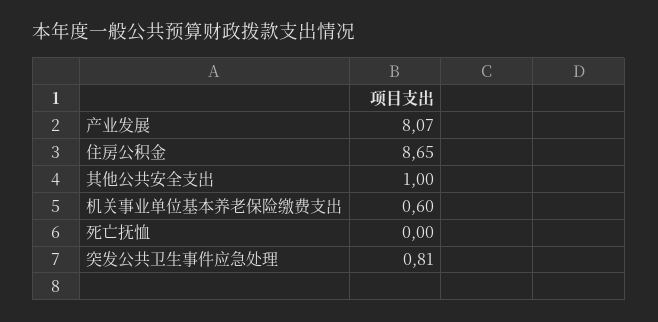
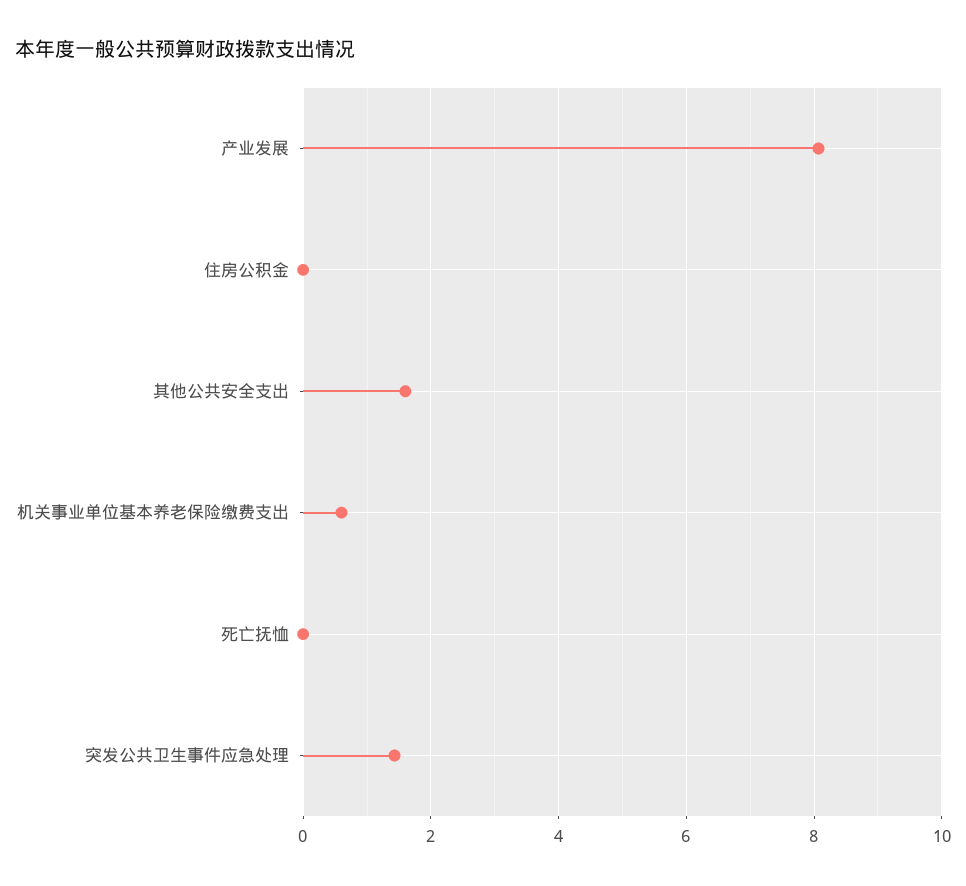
住房公积金: 8.65 -> 0
其他公共安全支出: 1 -> 1.6
突发公共卫生事件应急处理: 0.81 -> 1.4

